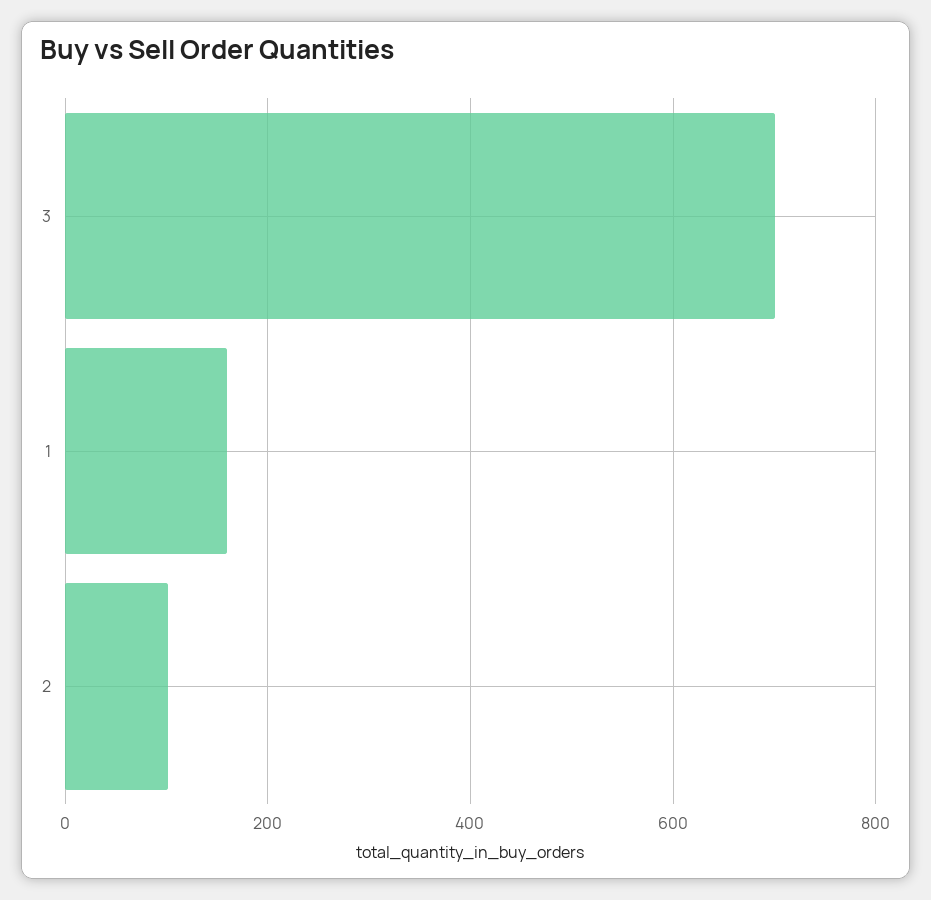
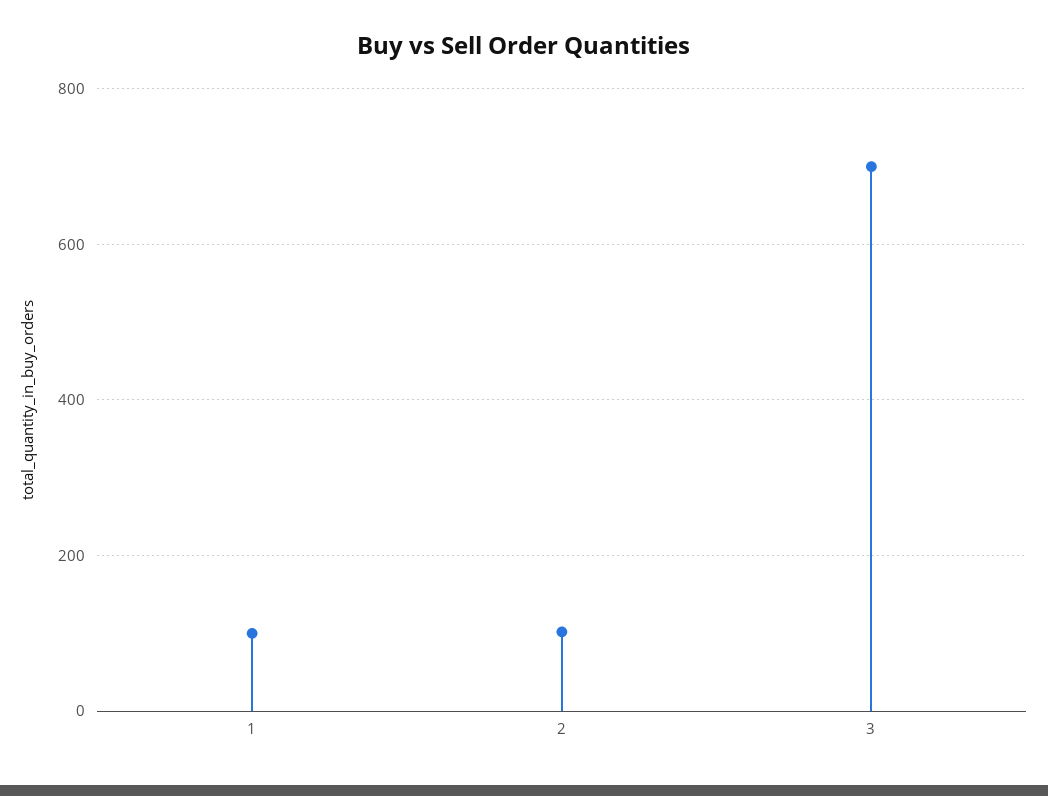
1: 160 -> 100

